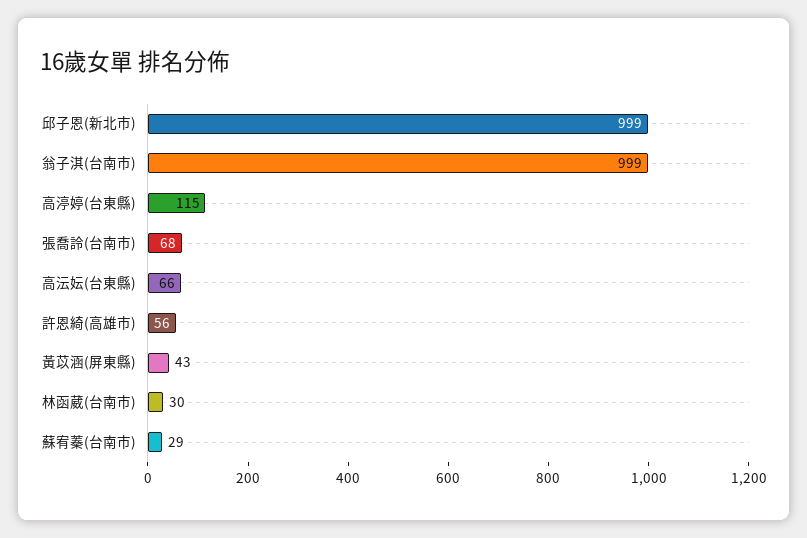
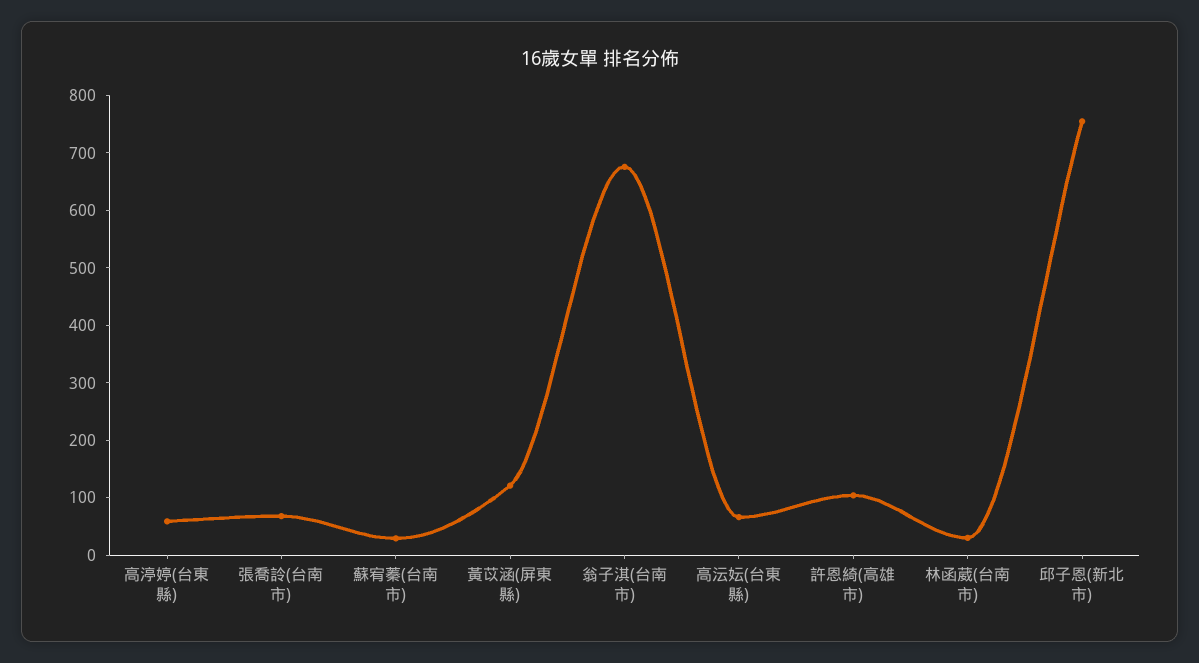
邱子恩(新北市): 999 -> 760
翁子淇(台南市): 999 -> 680
高渟婷(台東縣): 115 -> 60
許恩綺(高雄市): 56 -> 100
黃苡涵(屏東縣): 43 -> 120

